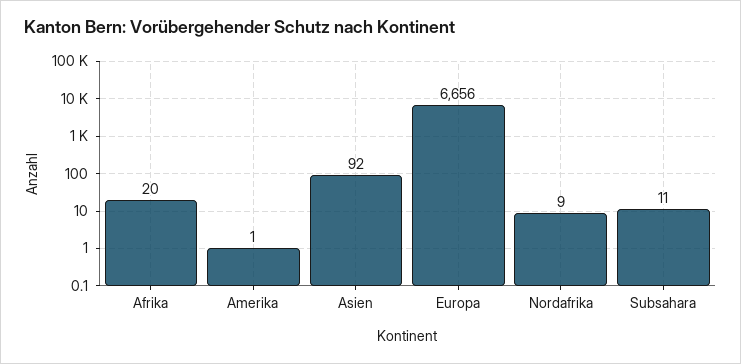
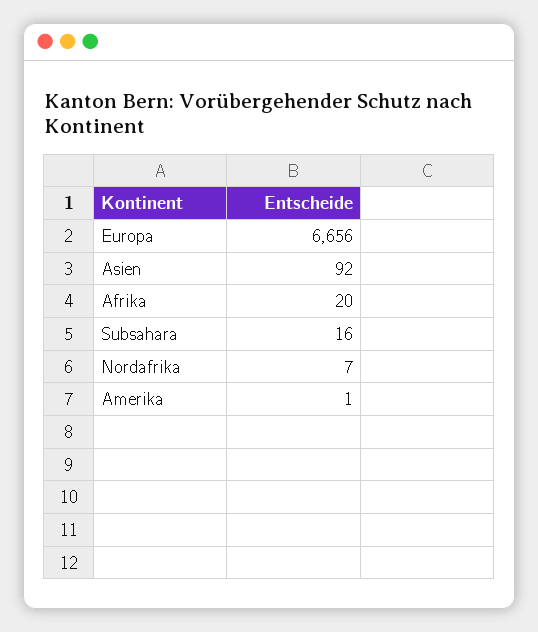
Nordafrika: 9 -> 7
Subsahara: 11 -> 16

